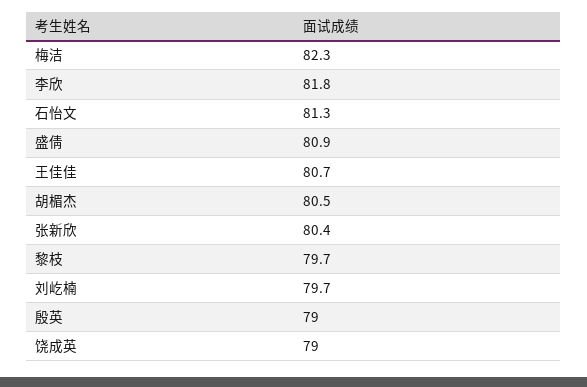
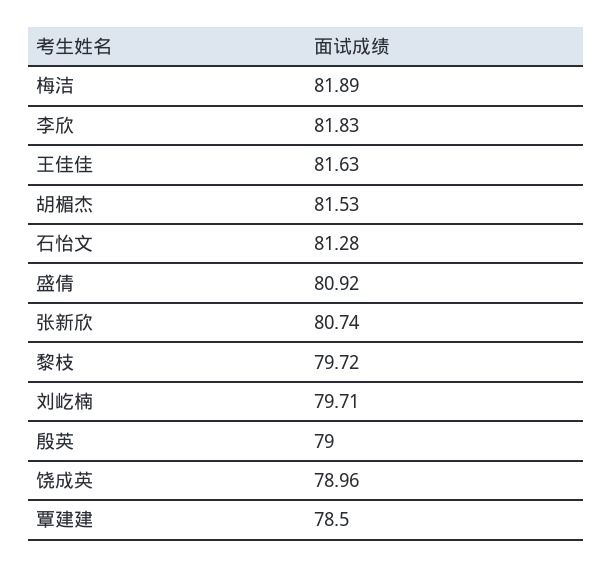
梅洁: 82.3 -> 81.89
王佳佳: 80.7 -> 81.63
胡楣杰: 80.5 -> 81.53
张新欣: 80.4 -> 80.74
覃建建: none -> 78.5

